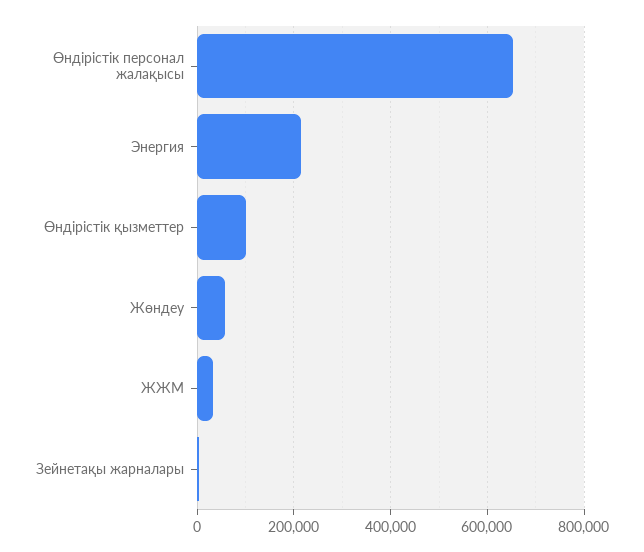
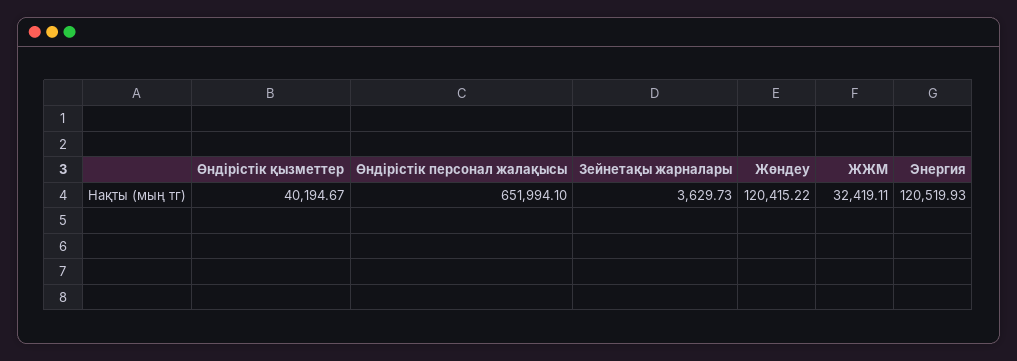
Энергия: 220000 -> 120519.93
Өндірістік қызметтер: 100000 -> 40194.67
Жөндеу: 60000 -> 120415.22

